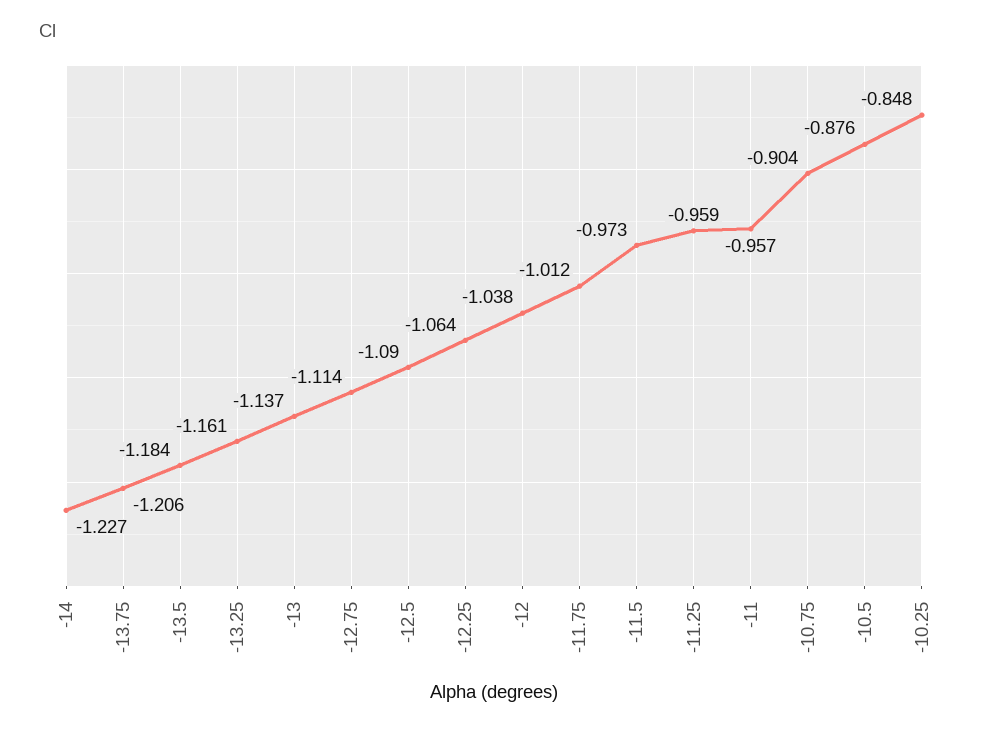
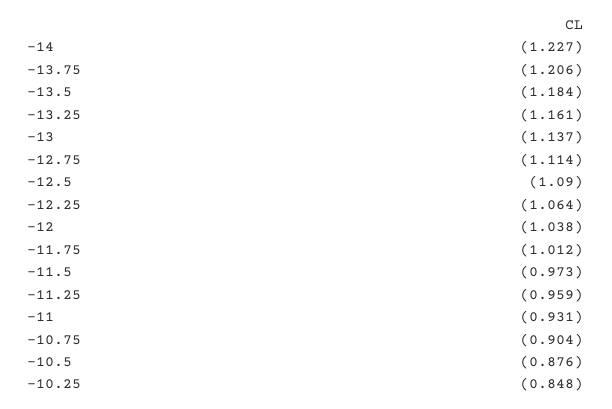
-11: -0.957 -> -0.931

